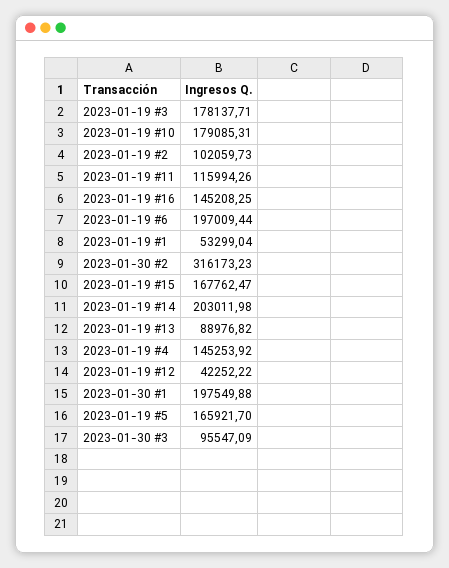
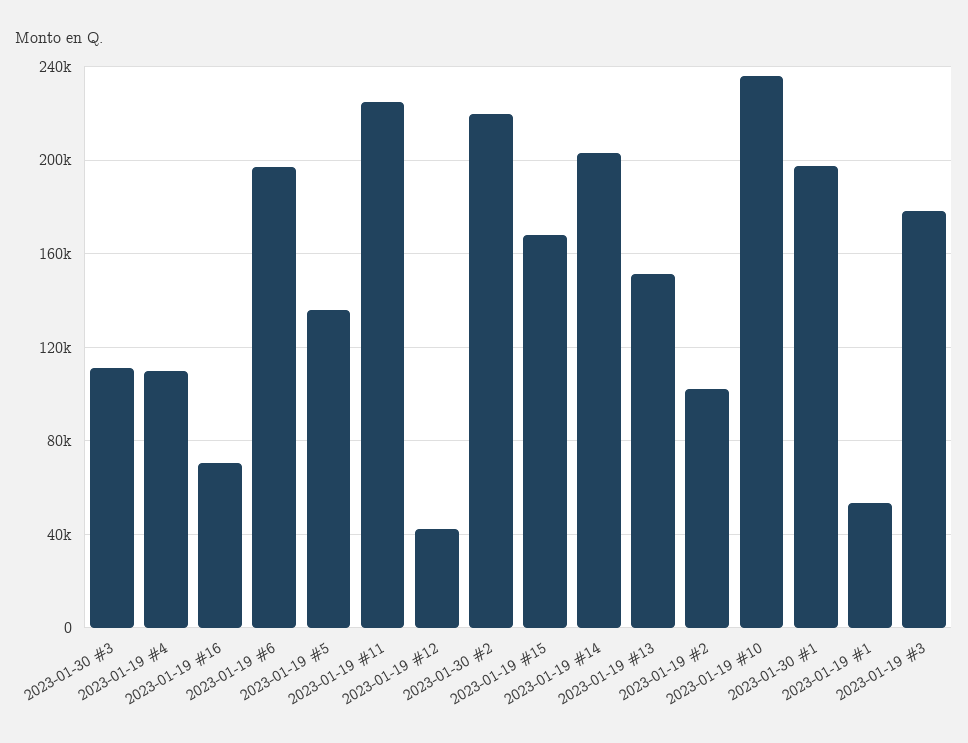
2023-01-19 #10: 179085.31 -> 235000
2023-01-19 #11: 115994.26 -> 225000
2023-01-19 #16: 145208.25 -> 70000
2023-01-30 #2: 316173.23 -> 220000
2023-01-19 #13: 88976.82 -> 150000
2023-01-19 #4: 145253.92 -> 110000
2023-01-19 #5: 165921.7 -> 135000
2023-01-30 #3: 95547.09 -> 110000

